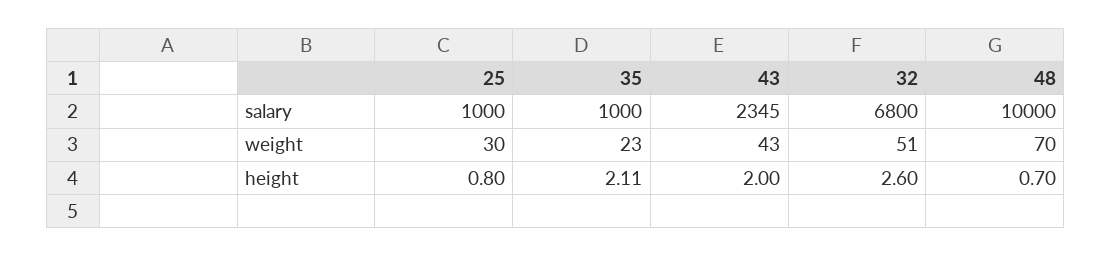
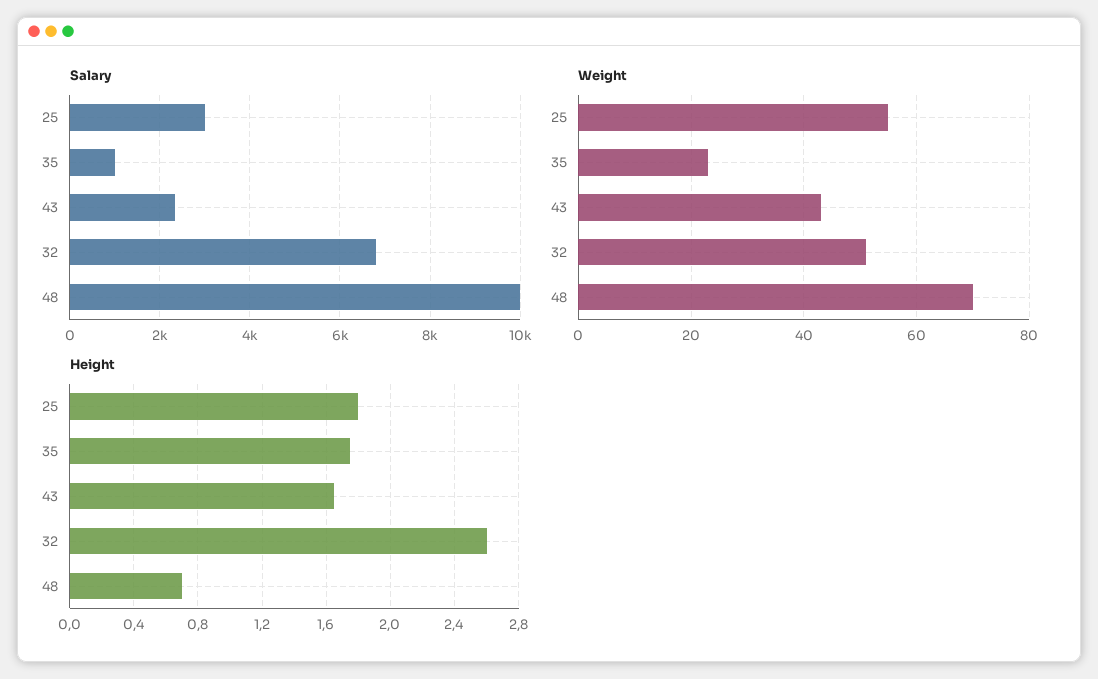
salary, 25: 1000 -> 3000
weight, 25: 30 -> 55
height, 25: 0.8 -> 1.8
height, 35: 2.11 -> 1.75
height, 43: 2 -> 1.65

